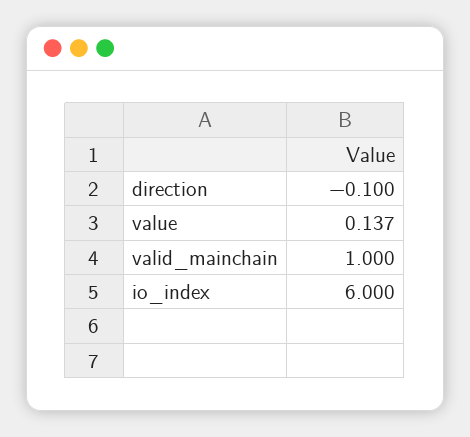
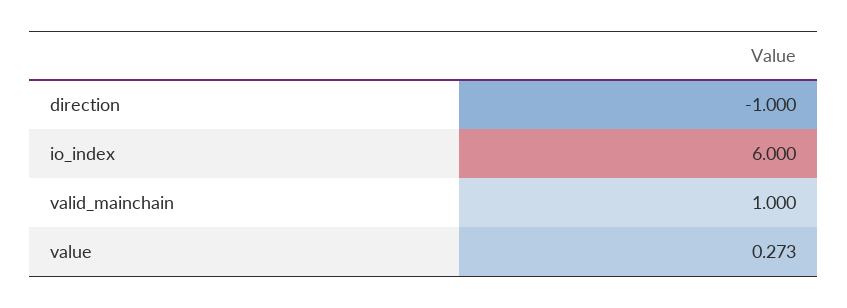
direction: -0.1 -> -1
value: 0.137 -> 0.273

